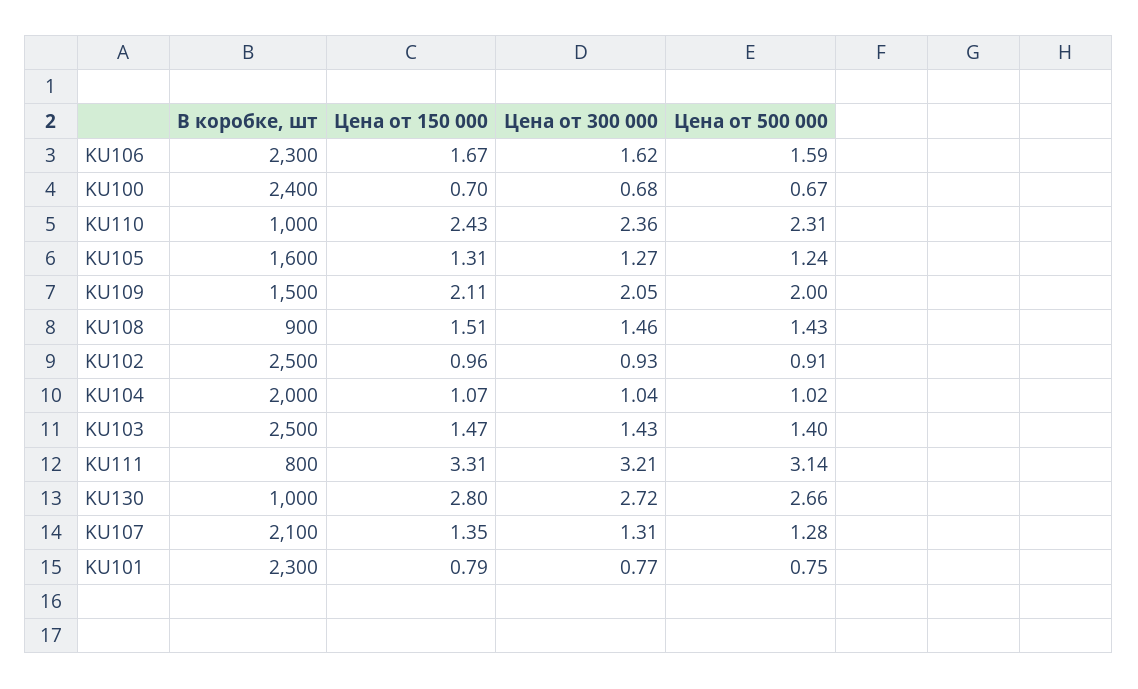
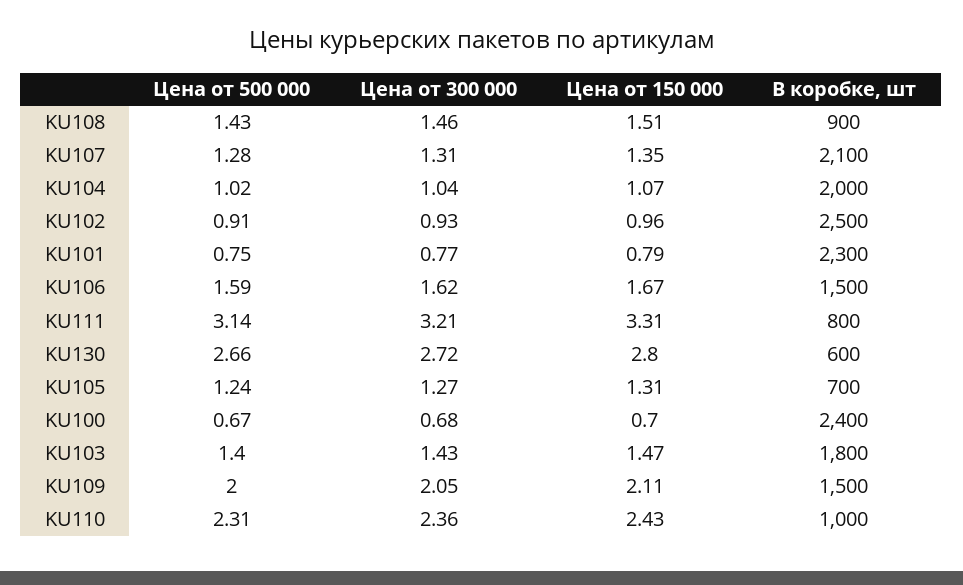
В коробке, шт, KU106: 2300 -> 1500
В коробке, шт, KU105: 1600 -> 700
В коробке, шт, KU103: 2500 -> 1800
В коробке, шт, KU130: 1000 -> 600

